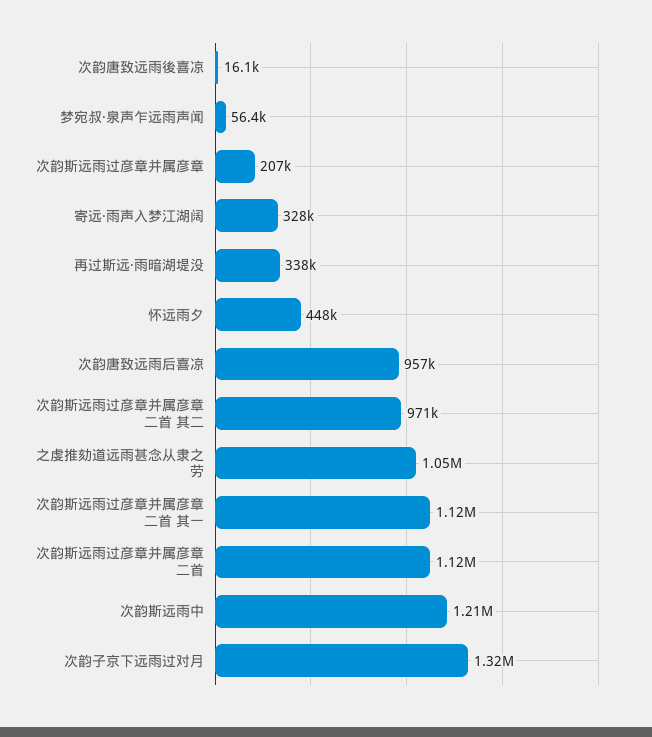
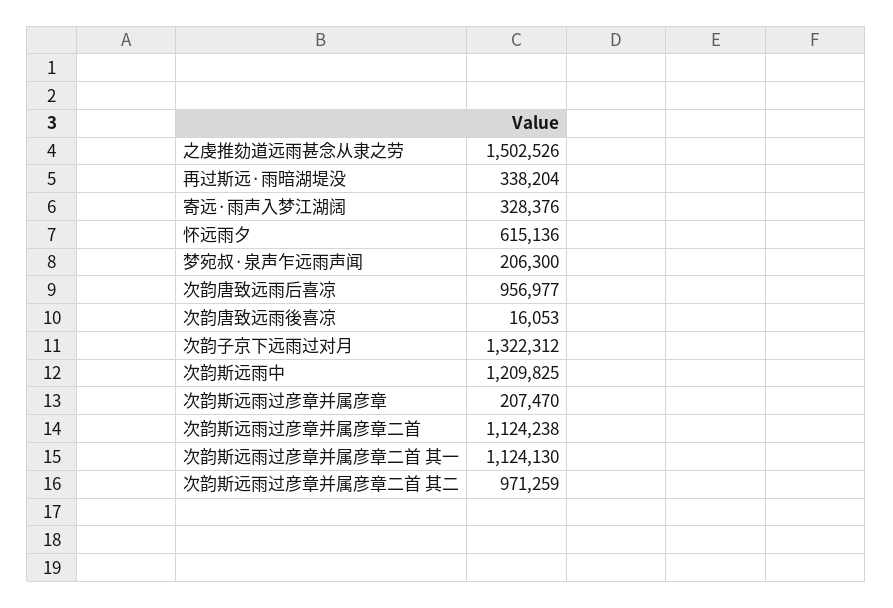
梦宛叔·泉声乍远雨声闻: 56400 -> 206300
怀远雨夕: 448000 -> 615136
之虔推劾道远雨甚念从隶之劳: 1050000 -> 1502526

